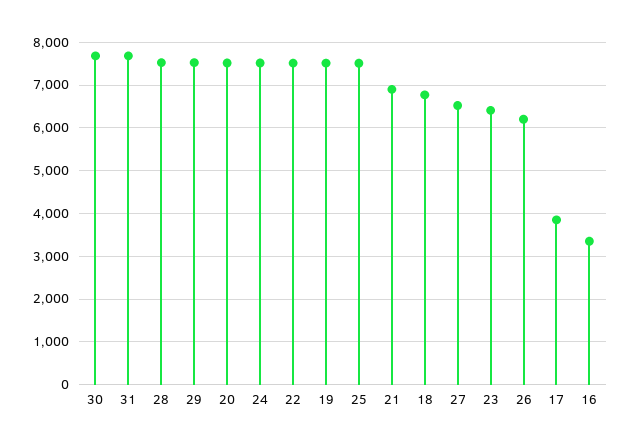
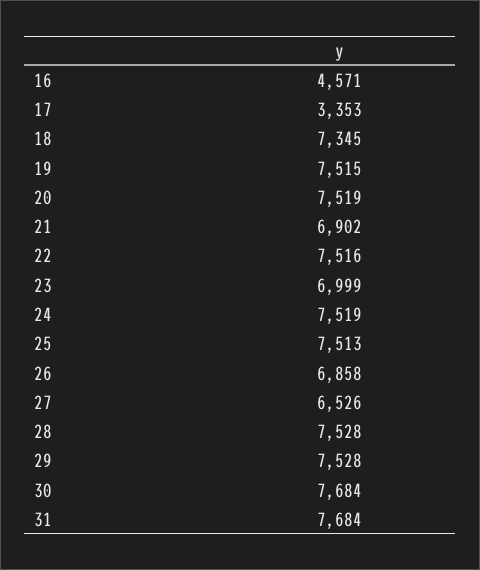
18: 6800 -> 7345
23: 6400 -> 6999
26: 6200 -> 6858
17: 3800 -> 3353
16: 3400 -> 4571

